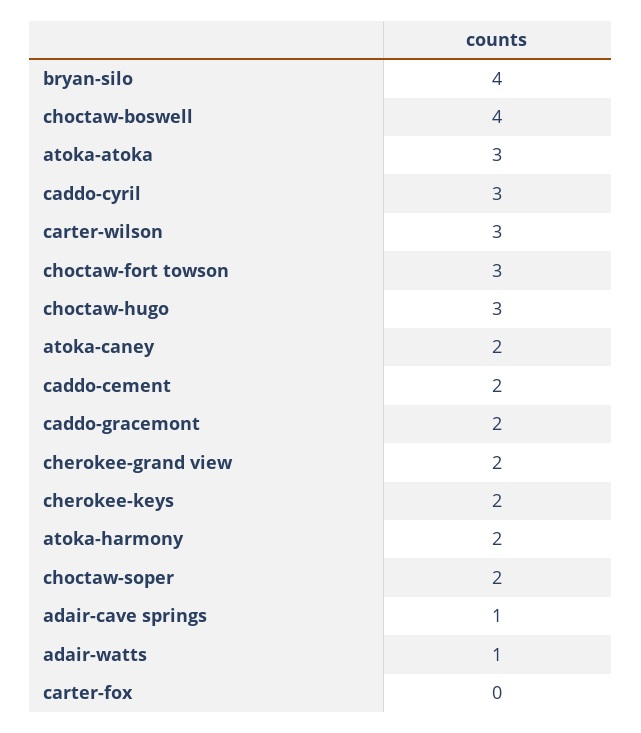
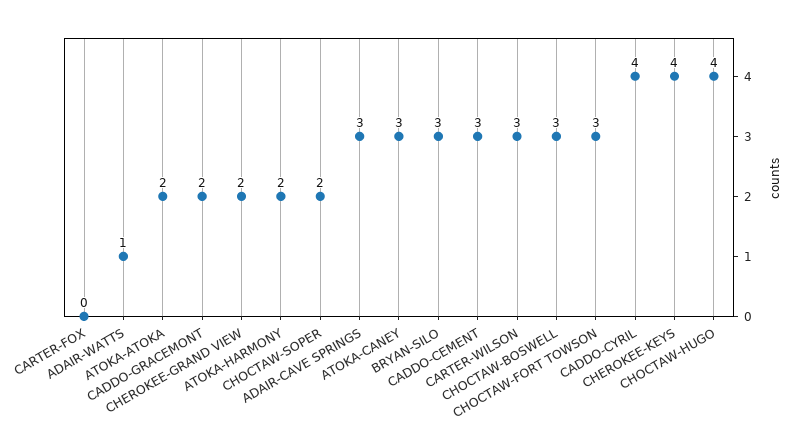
bryan-silo: 4 -> 3
choctaw-boswell: 4 -> 3
atoka-atoka: 3 -> 2
caddo-cyril: 3 -> 4
choctaw-hugo: 3 -> 4
atoka-caney: 2 -> 3
caddo-cement: 2 -> 3
cherokee-keys: 2 -> 4
adair-cave springs: 1 -> 3

